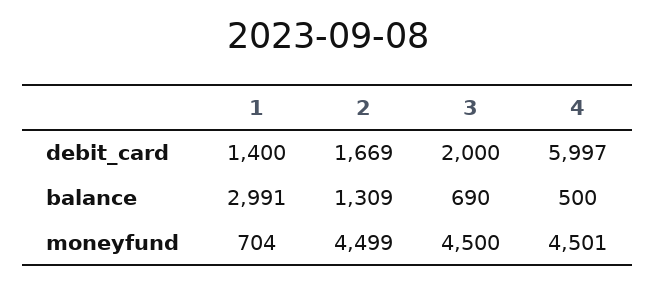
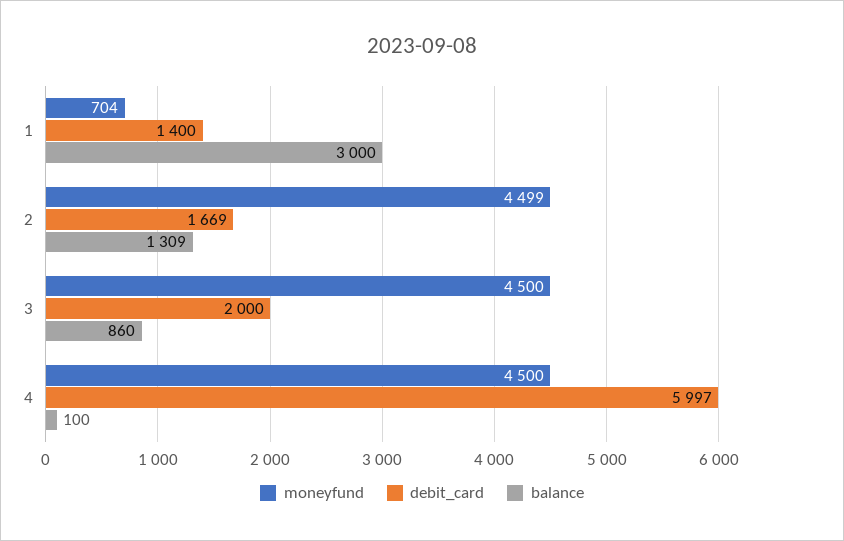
balance, 1: 2991 -> 3000
balance, 3: 690 -> 860
balance, 4: 500 -> 100
moneyfund, 4: 4501 -> 4500

